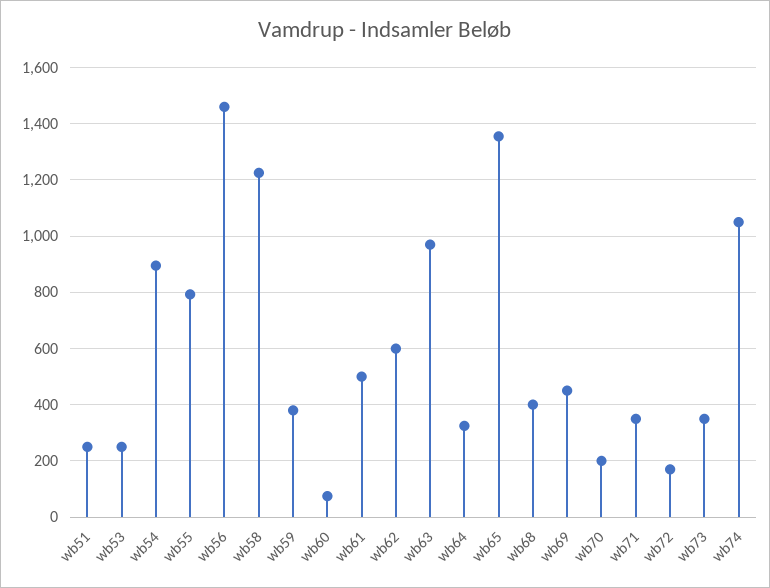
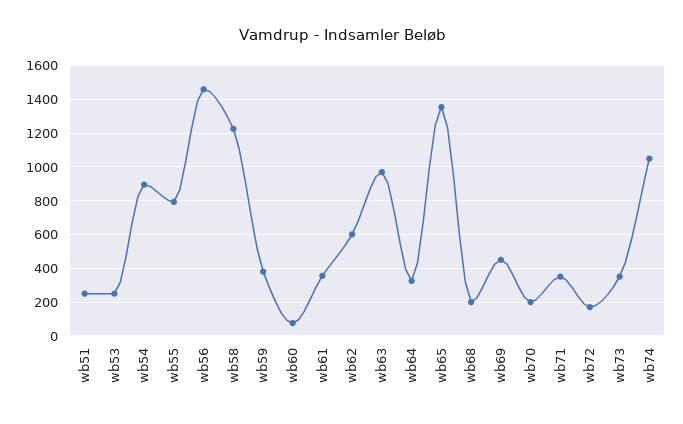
wb61: 500 -> 350
wb68: 400 -> 200

